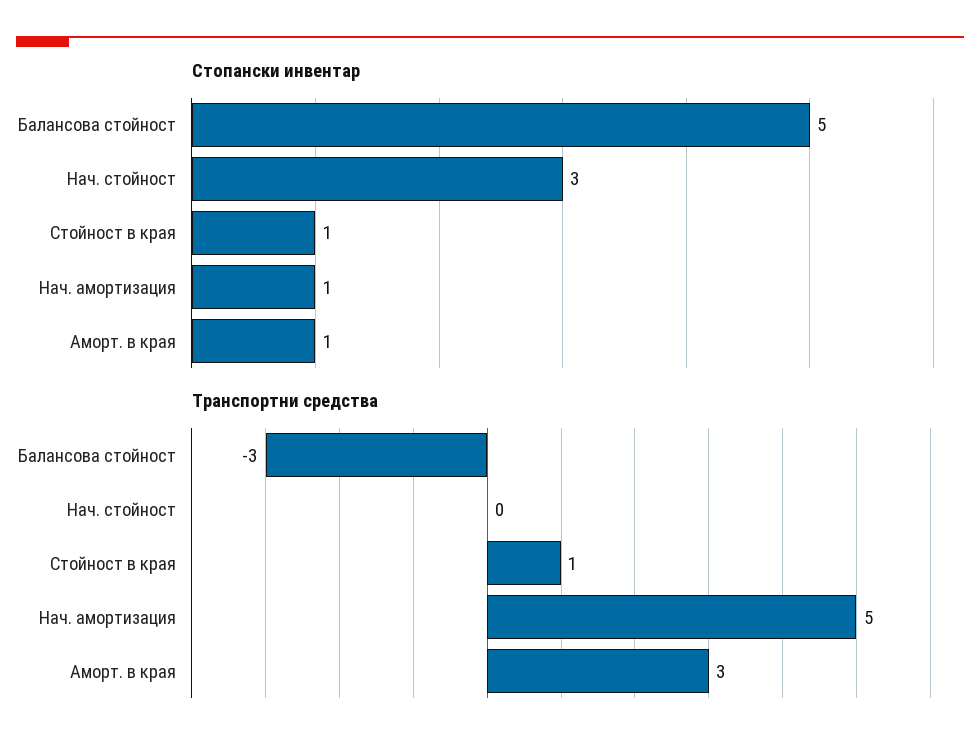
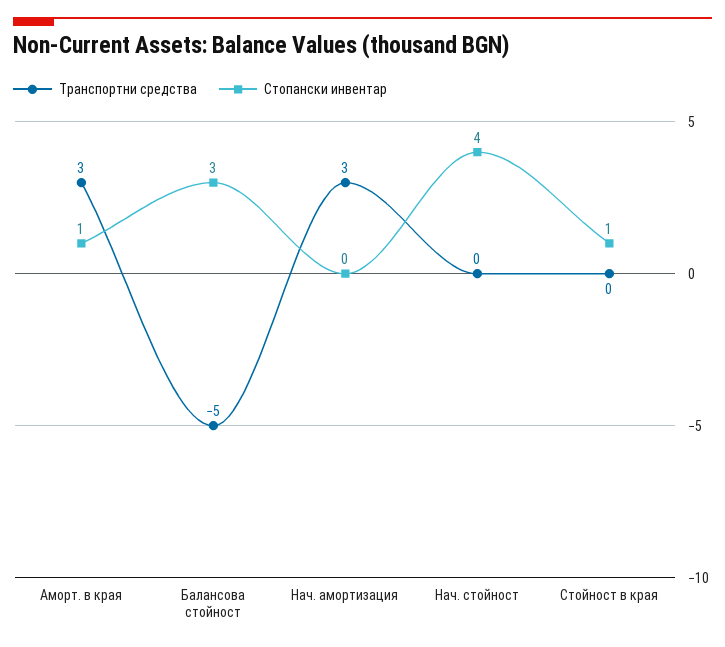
Стопански инвентар, Балансова стойност: 5 -> 3
Стопански инвентар, Нач. стойност: 3 -> 4
Стопански инвентар, Нач. амортизация: 1 -> 0
Транспортни средства, Балансова стойност: -3 -> -5
Транспортни средства, Стойност в края: 1 -> 0
Транспортни средства, Нач. амортизация: 5 -> 3

